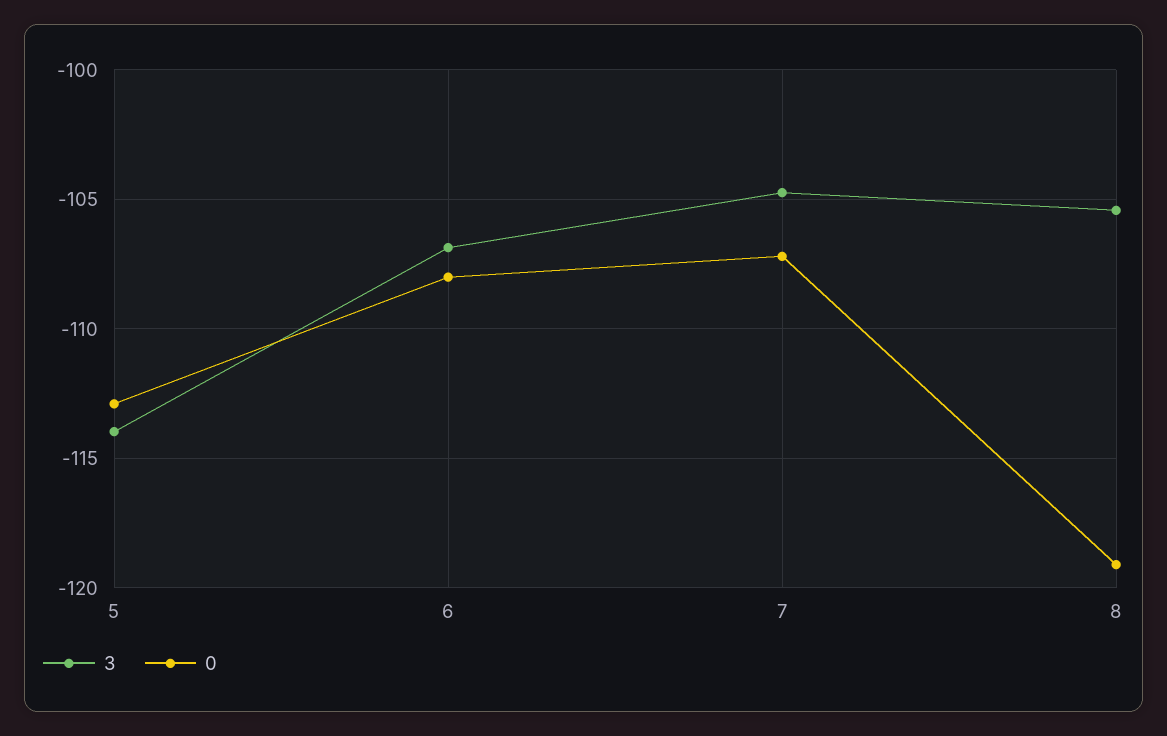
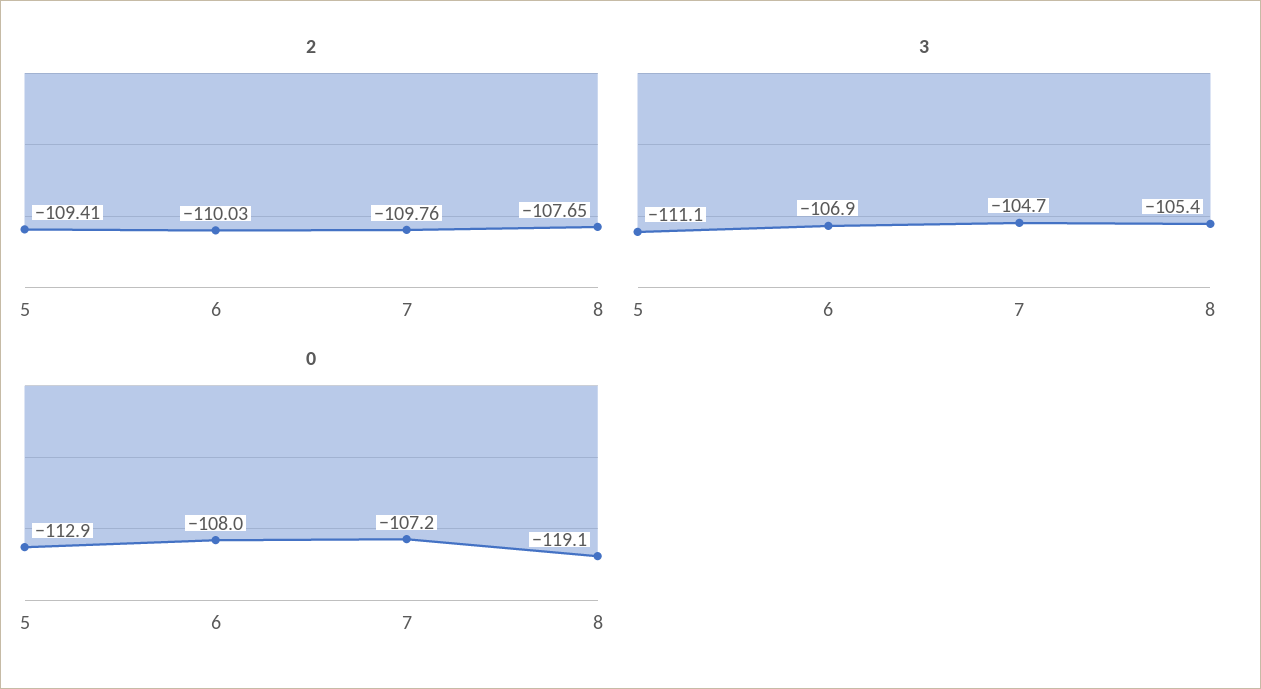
3, 5: -114 -> -111.1
2, 5: none -> -109.41
2, 6: none -> -110.03
2, 7: none -> -109.76
2, 8: none -> -107.65

